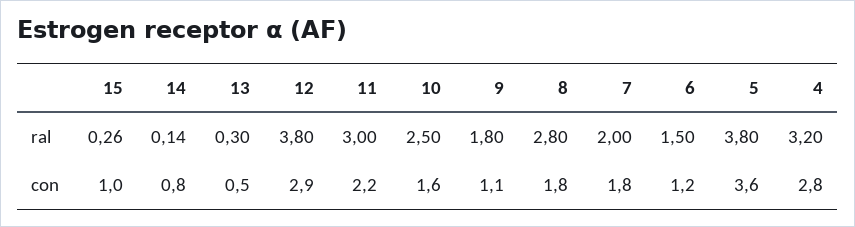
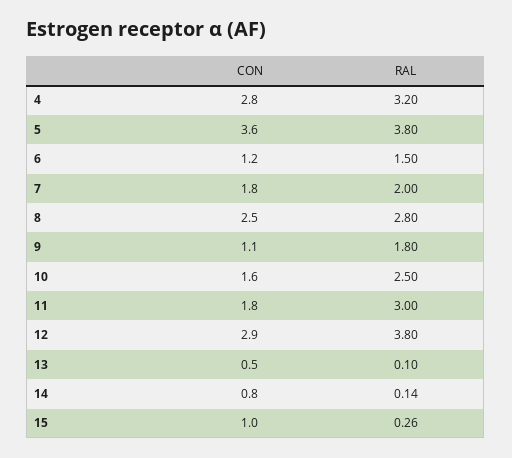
13, ral: 0.3 -> 0.1
11, con: 2.2 -> 1.8
8, con: 1.8 -> 2.5

